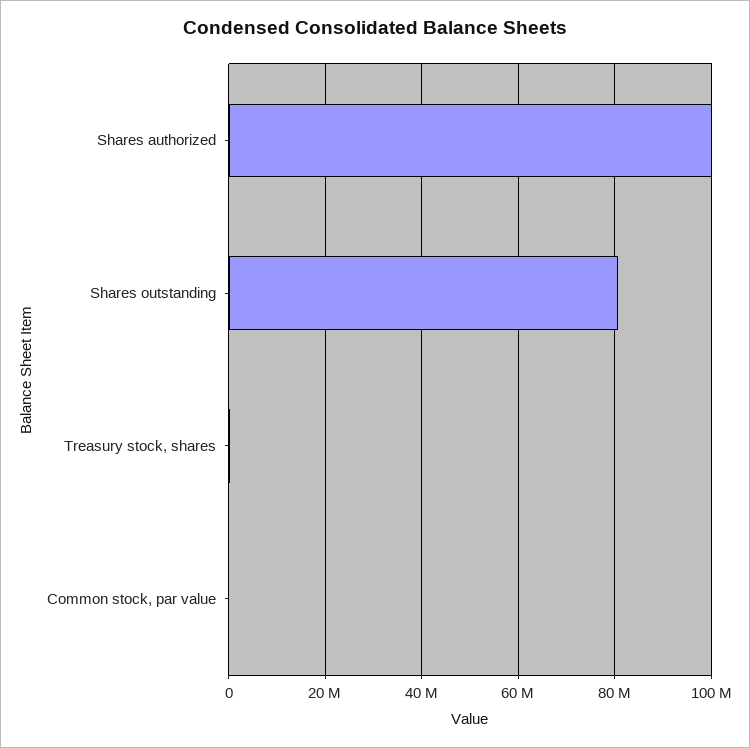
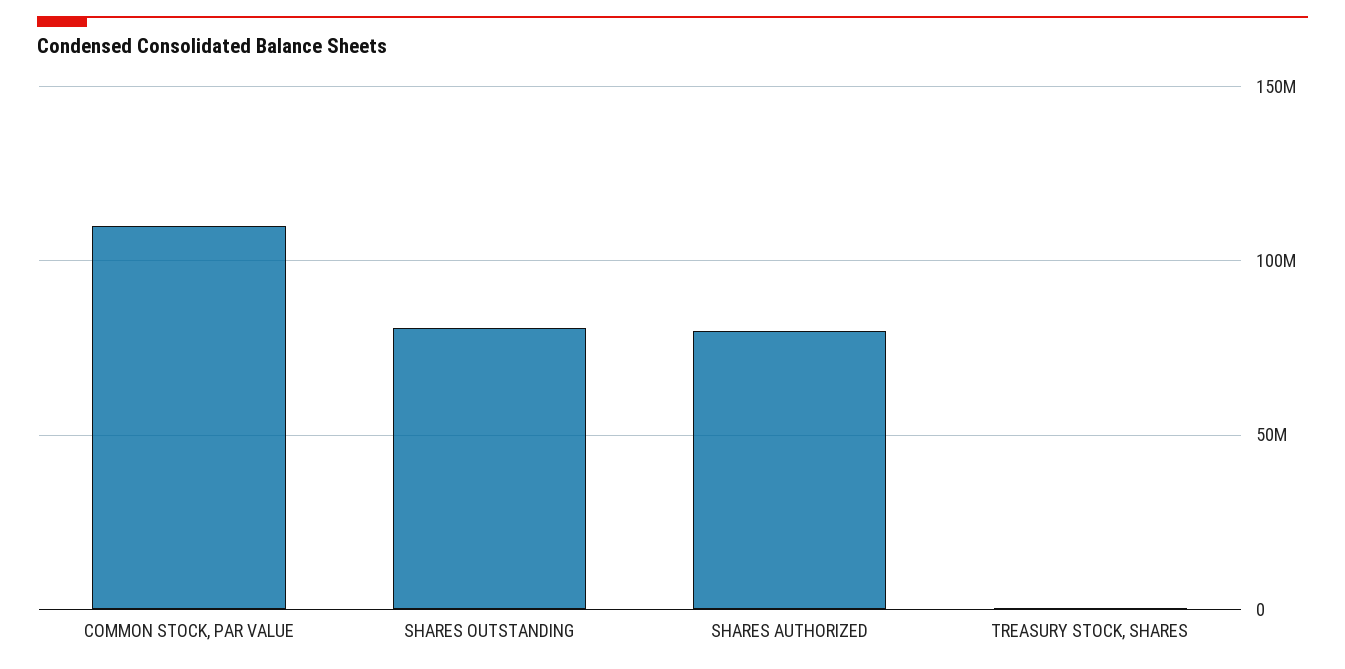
Shares authorized: 100000000 -> 80000000
Common stock, par value: 0 -> 110000000

